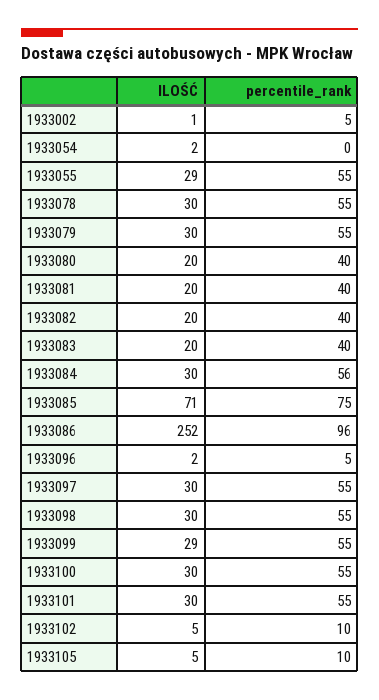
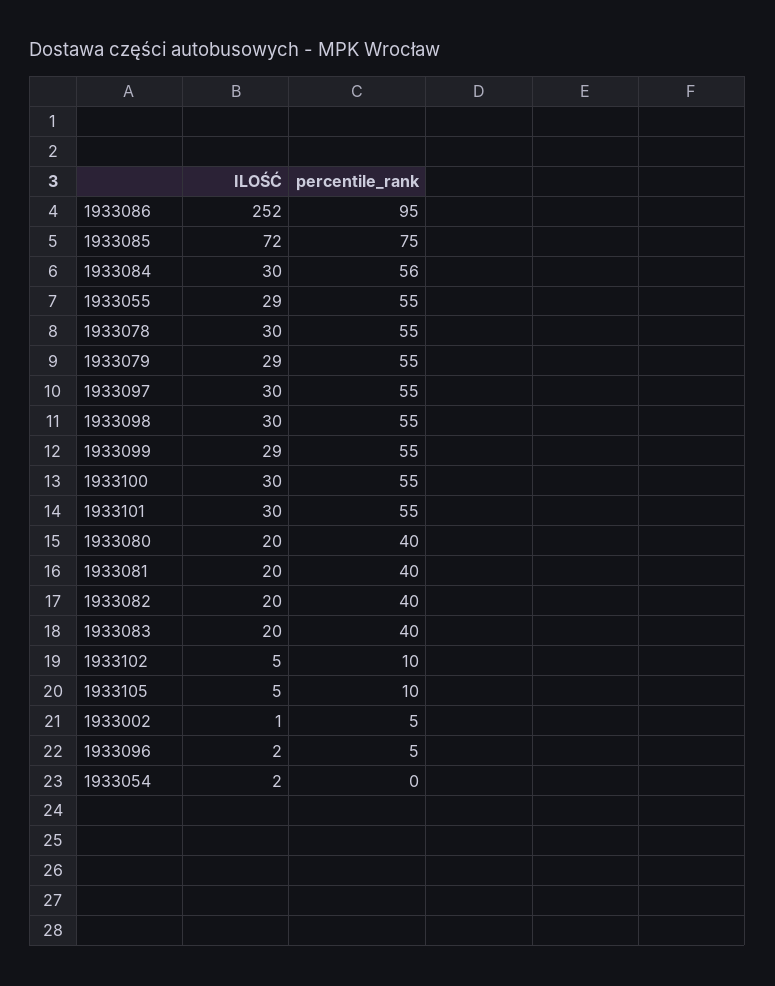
ILOŚĆ, 1933079: 30 -> 29
ILOŚĆ, 1933085: 71 -> 72
percentile_rank, 1933086: 96 -> 95

